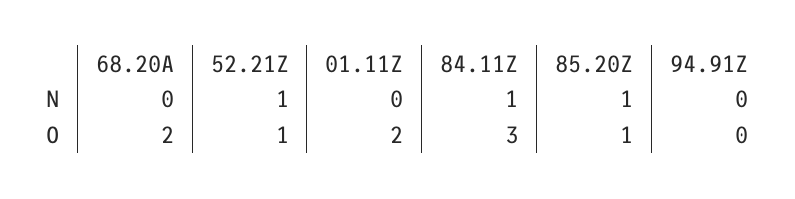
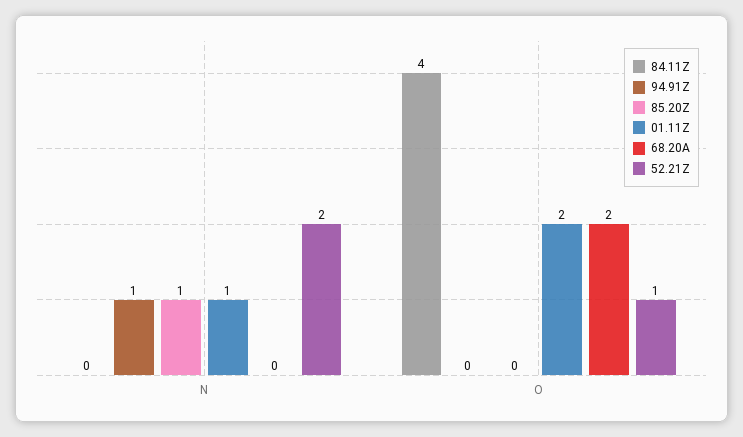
52.21Z, N: 1 -> 2
01.11Z, N: 0 -> 1
84.11Z, N: 1 -> 0
94.91Z, N: 0 -> 1
84.11Z, O: 3 -> 4
85.20Z, O: 1 -> 0

